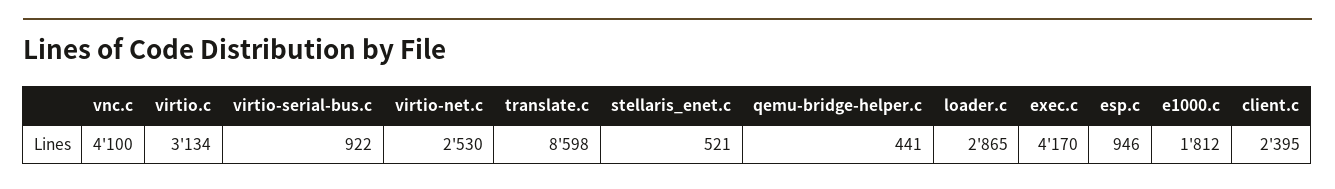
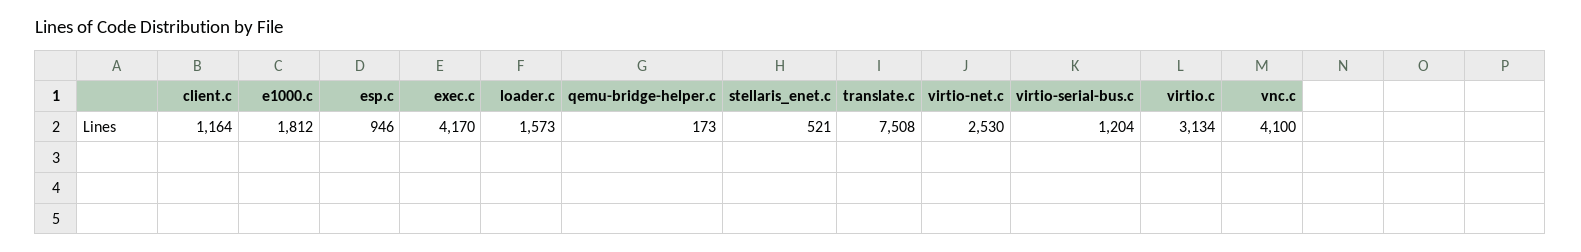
virtio-serial-bus.c: 922 -> 1204
translate.c: 8598 -> 7508
qemu-bridge-helper.c: 441 -> 173
loader.c: 2865 -> 1573
client.c: 2395 -> 1164

